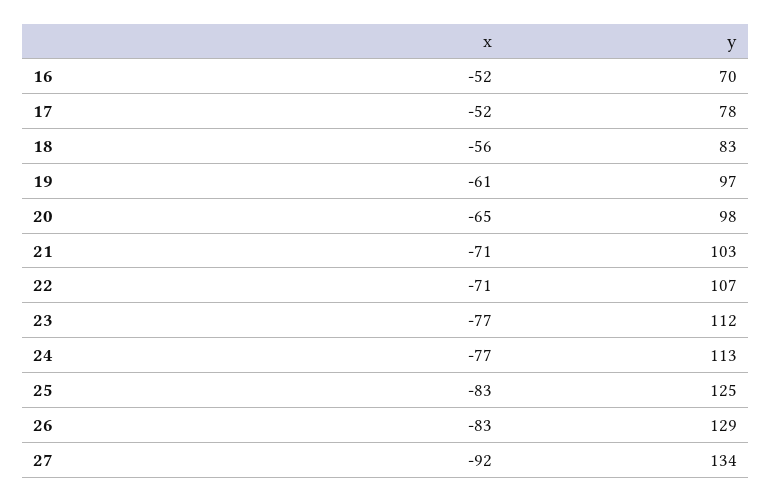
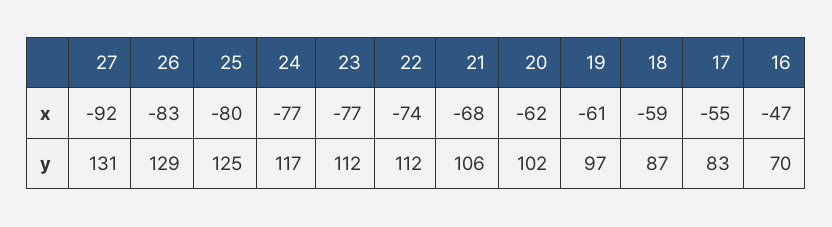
x, 16: -52 -> -47
x, 17: -52 -> -55
y, 17: 78 -> 83
x, 18: -56 -> -59
y, 18: 83 -> 87
x, 20: -65 -> -62
y, 20: 98 -> 102
x, 21: -71 -> -68
y, 21: 103 -> 106
x, 22: -71 -> -74
y, 22: 107 -> 112
y, 24: 113 -> 117
x, 25: -83 -> -80
y, 27: 134 -> 131

